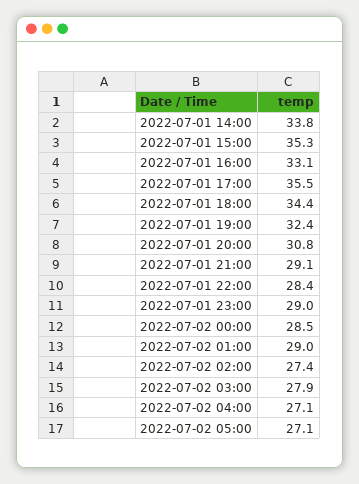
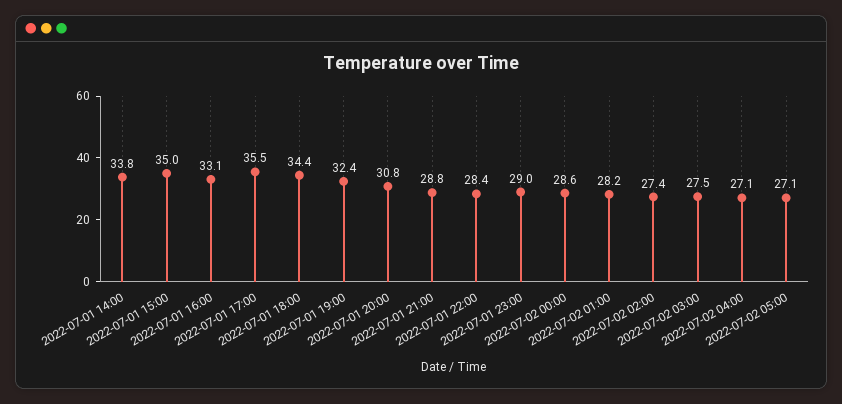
2022-07-01 15:00: 35.3 -> 35
2022-07-01 21:00: 29.1 -> 28.8
2022-07-02 00:00: 28.5 -> 28.6
2022-07-02 01:00: 29 -> 28.2
2022-07-02 03:00: 27.9 -> 27.5

